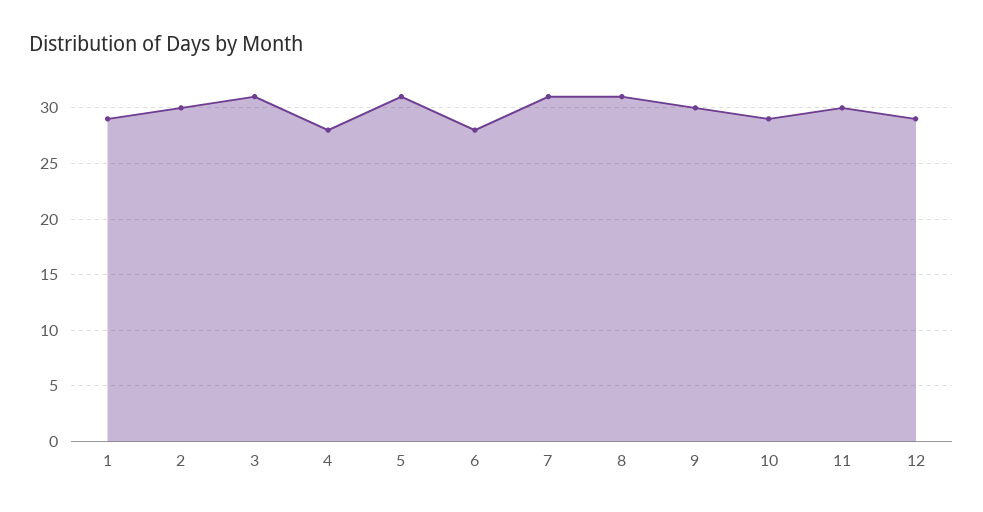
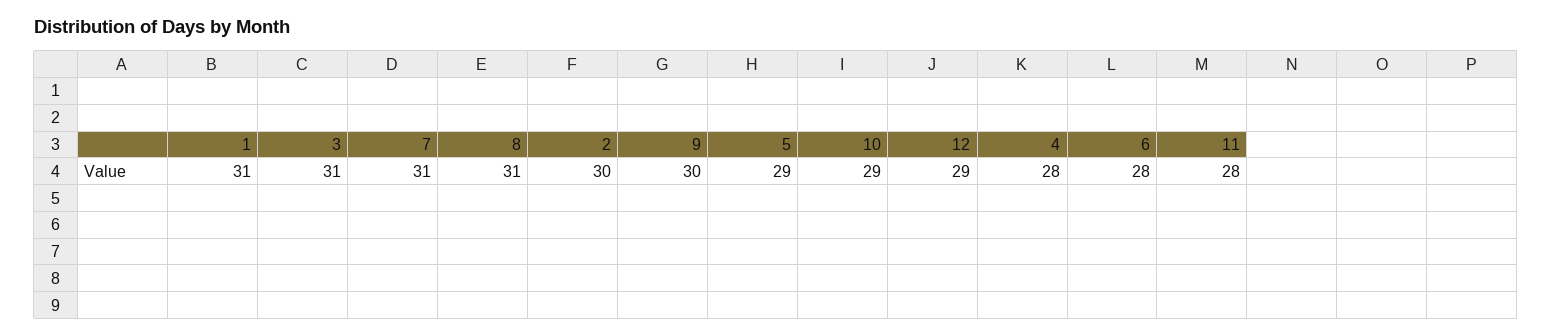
1: 29 -> 31
5: 31 -> 29
11: 30 -> 28

